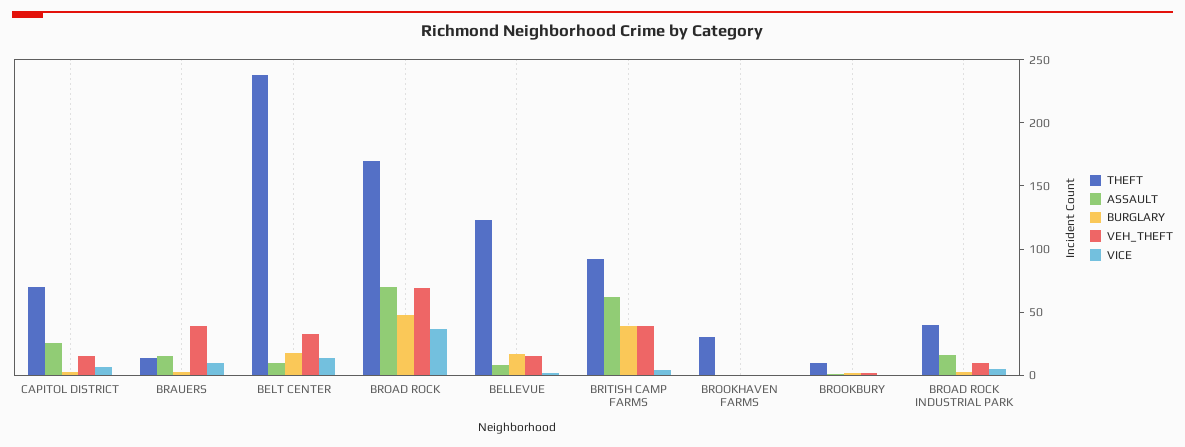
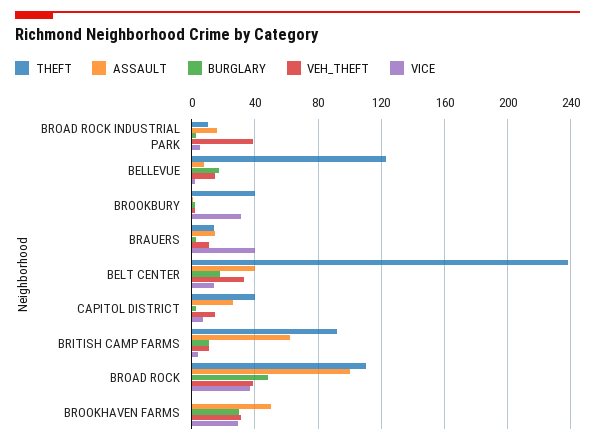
THEFT, CAPITOL DISTRICT: 70 -> 40
VEH_THEFT, BRAUERS: 40 -> 10
VICE, BRAUERS: 10 -> 40
ASSAULT, BELT CENTER: 10 -> 40
THEFT, BROAD ROCK: 170 -> 110
ASSAULT, BROAD ROCK: 70 -> 100
VEH_THEFT, BROAD ROCK: 70 -> 40
BURGLARY, BRITISH CAMP FARMS: 40 -> 10
VEH_THEFT, BRITISH CAMP FARMS: 40 -> 10
THEFT, BROOKHAVEN FARMS: 30 -> 0
ASSAULT, BROOKHAVEN FARMS: 0 -> 50
BURGLARY, BROOKHAVEN FARMS: 0 -> 30
VEH_THEFT, BROOKHAVEN FARMS: 0 -> 30
VICE, BROOKHAVEN FARMS: 0 -> 30
THEFT, BROOKBURY: 10 -> 40
VICE, BROOKBURY: 0 -> 30
THEFT, BROAD ROCK INDUSTRIAL PARK: 40 -> 10
VEH_THEFT, BROAD ROCK INDUSTRIAL PARK: 10 -> 40

